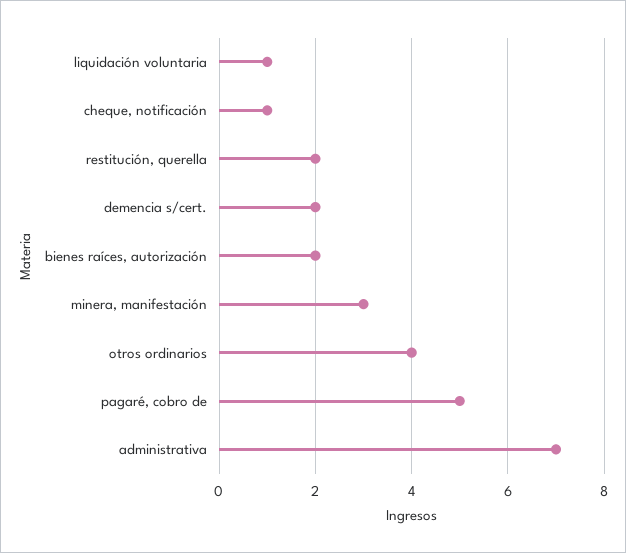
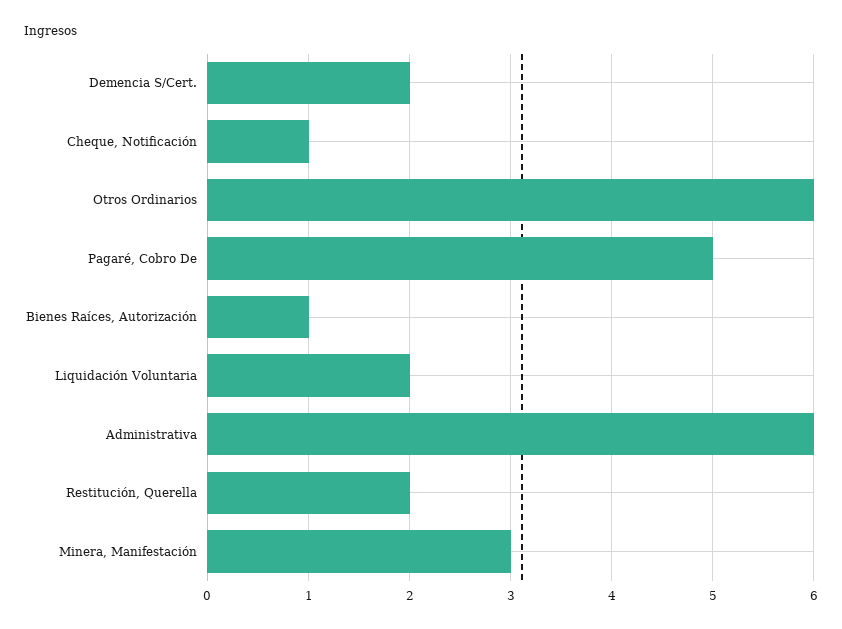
liquidación voluntaria: 1 -> 2
bienes raíces, autorización: 2 -> 1
otros ordinarios: 4 -> 6
administrativa: 7 -> 6

